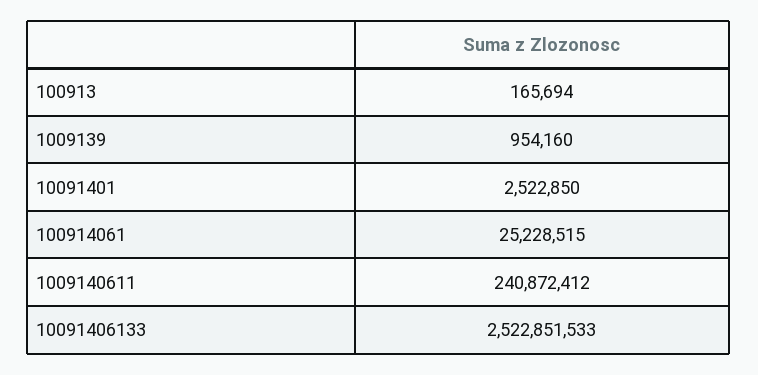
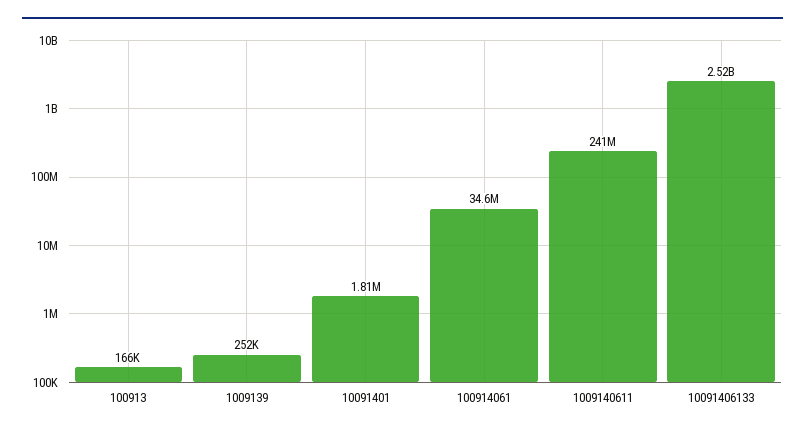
1009139: 954160 -> 252000
10091401: 2522850 -> 1810000
100914061: 25228515 -> 34600000

